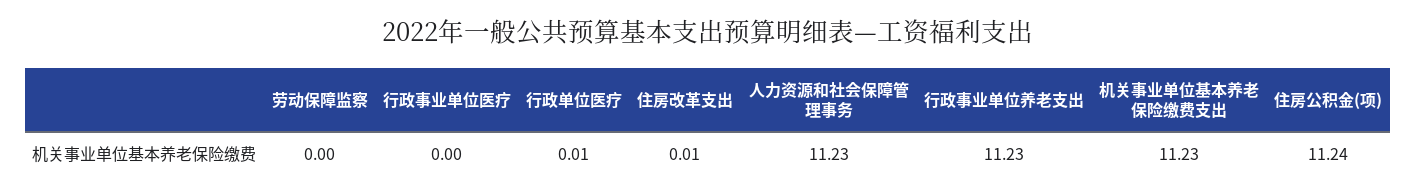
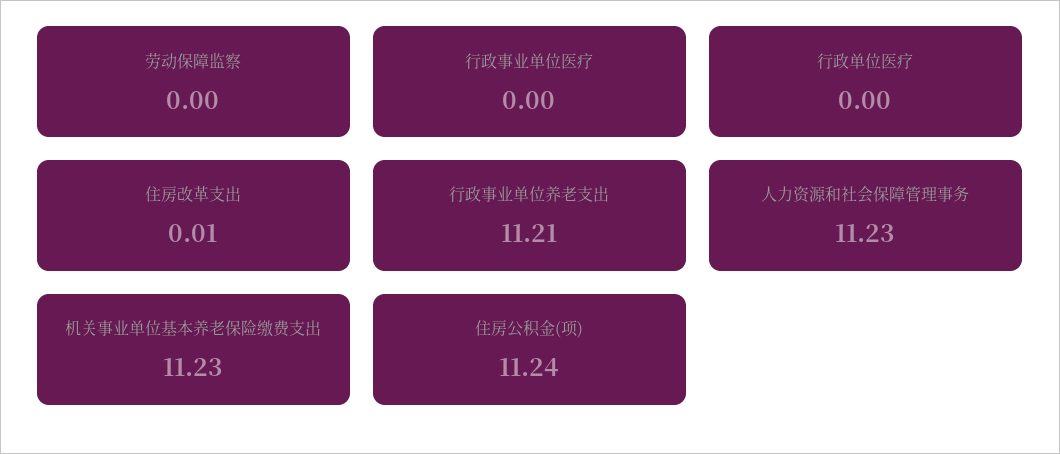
行政单位医疗: 0.01 -> 0
行政事业单位养老支出: 11.23 -> 11.21

